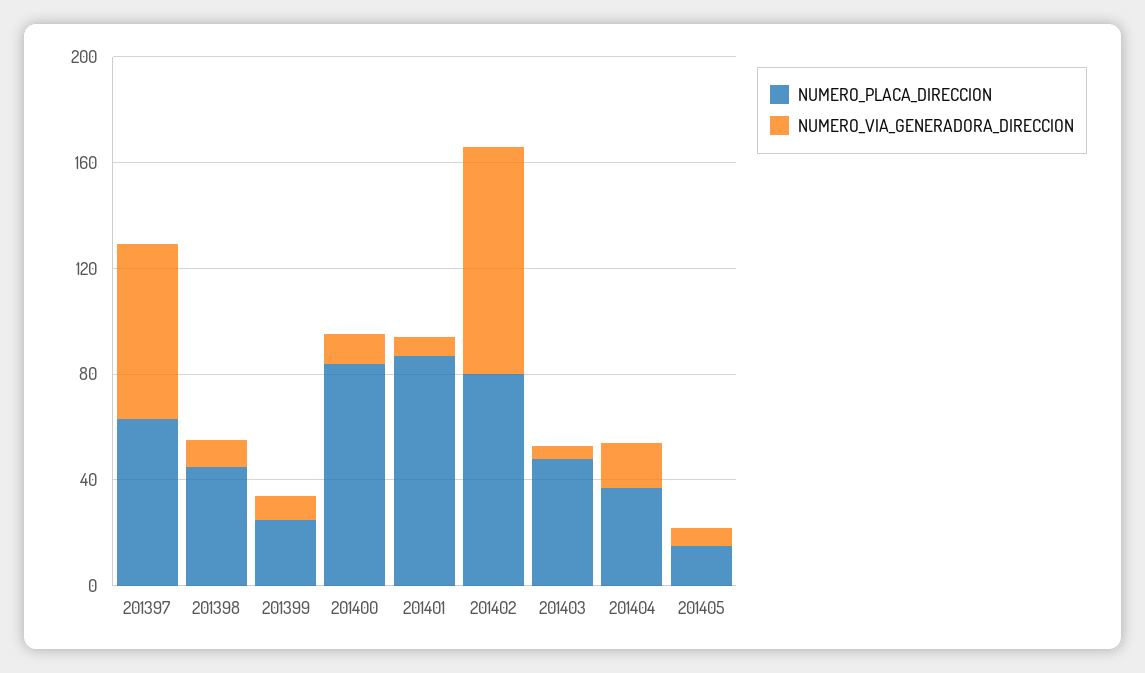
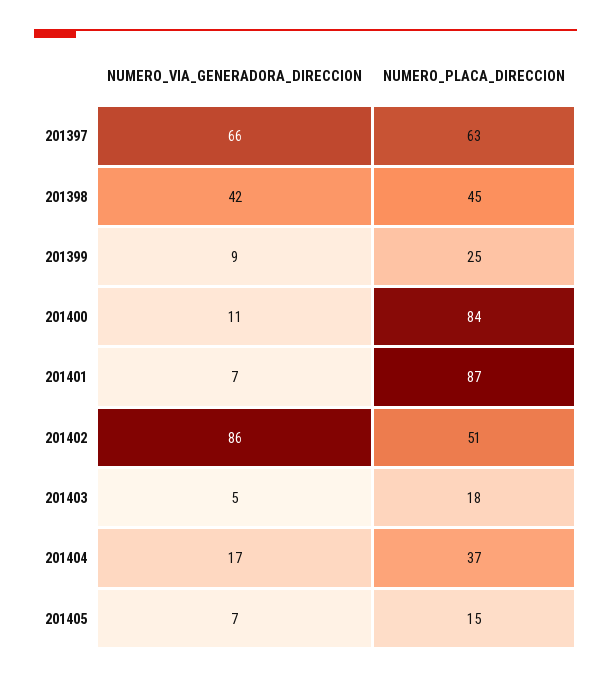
NUMERO_VIA_GENERADORA_DIRECCION, 201398: 10 -> 42
NUMERO_PLACA_DIRECCION, 201402: 80 -> 51
NUMERO_PLACA_DIRECCION, 201403: 50 -> 18

